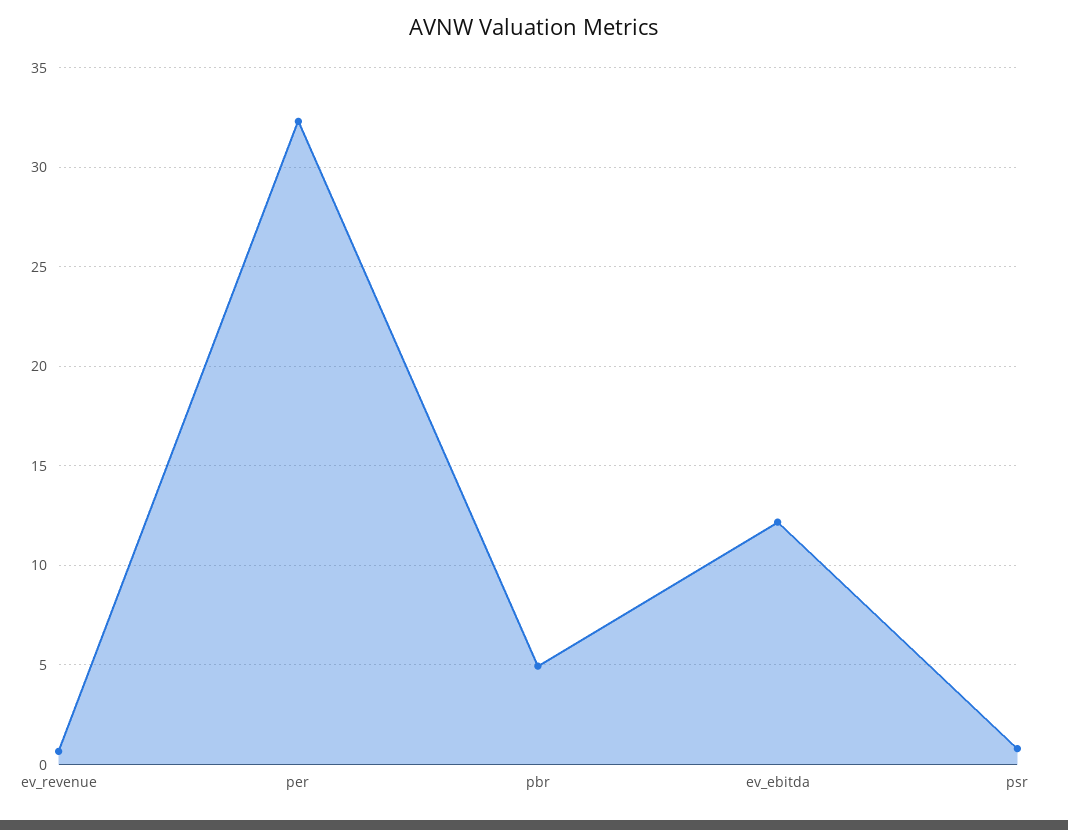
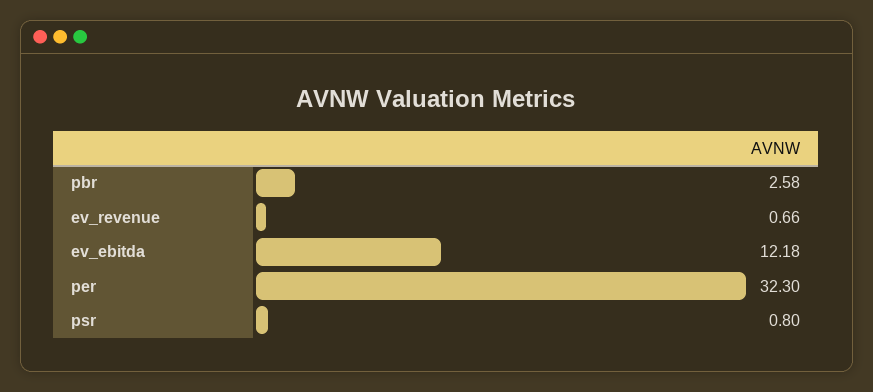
pbr: 5 -> 2.58

